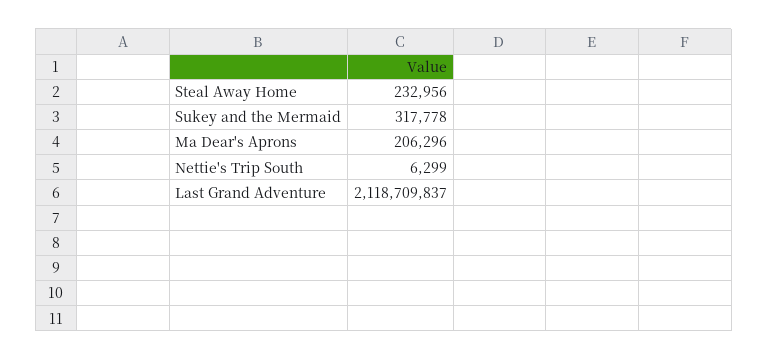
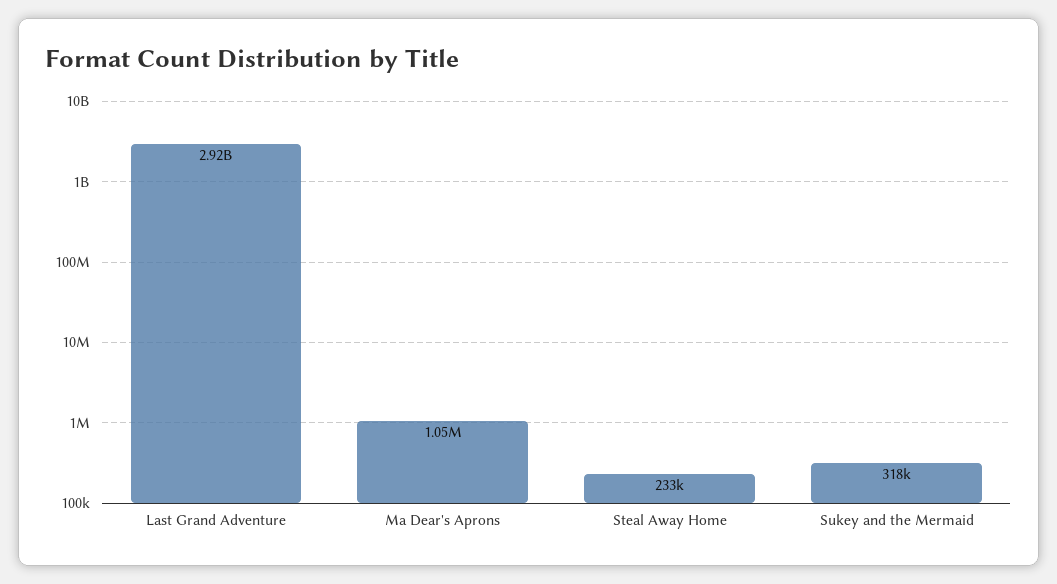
Ma Dear's Aprons: 206296 -> 1050000
Nettie's Trip South: 6299 -> none
Last Grand Adventure: 2118709837 -> 2920000000

